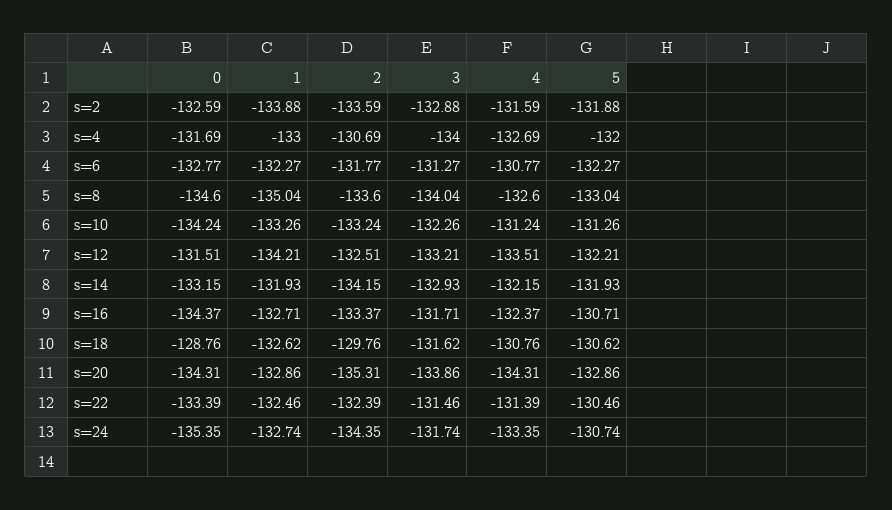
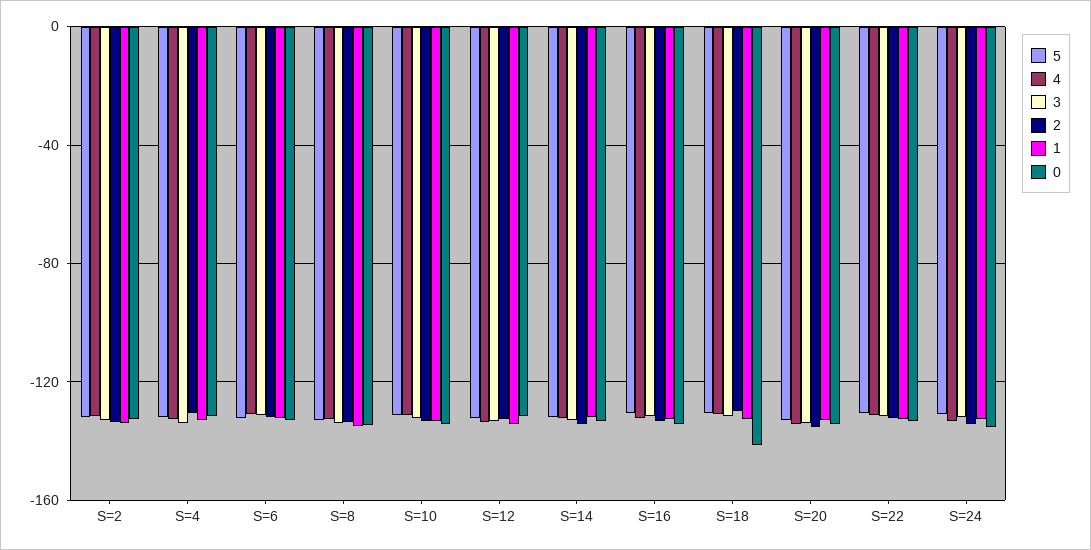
0, s=18: -128.76 -> -140

